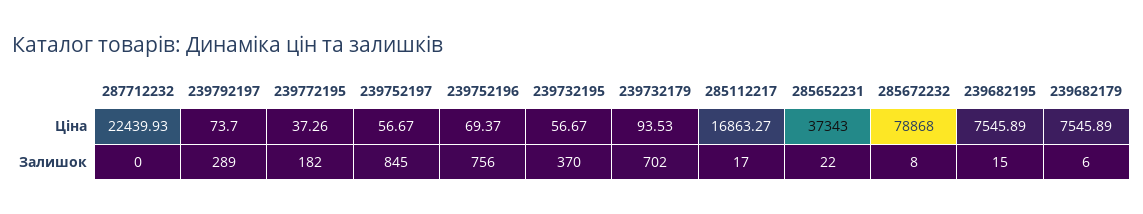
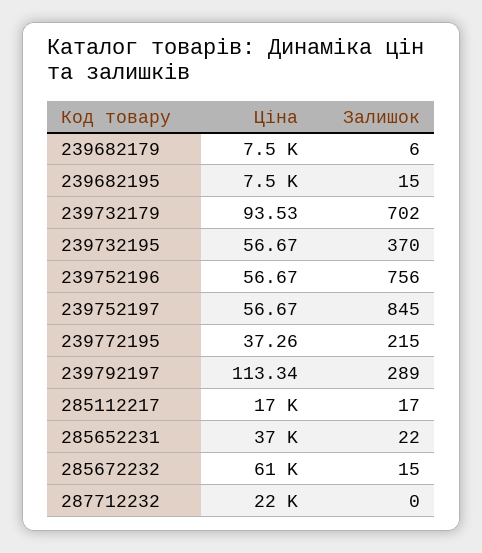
239792197, Ціна: 73.7 -> 113.34
239752196, Ціна: 69.37 -> 56.67
285672232, Ціна: 78868 -> 61000
239772195, Залишок: 182 -> 215
285672232, Залишок: 8 -> 15

